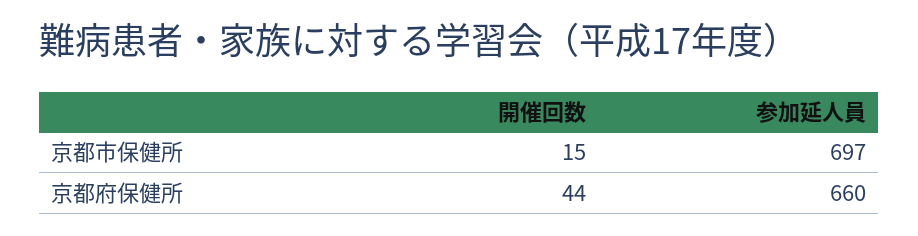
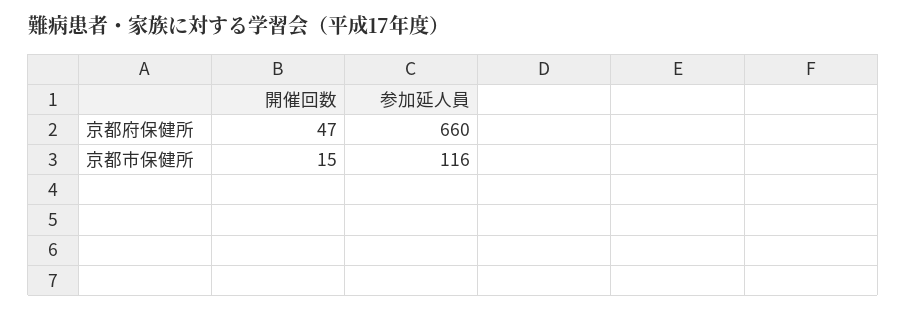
参加延人員, 京都市保健所: 697 -> 116
開催回数, 京都府保健所: 44 -> 47

